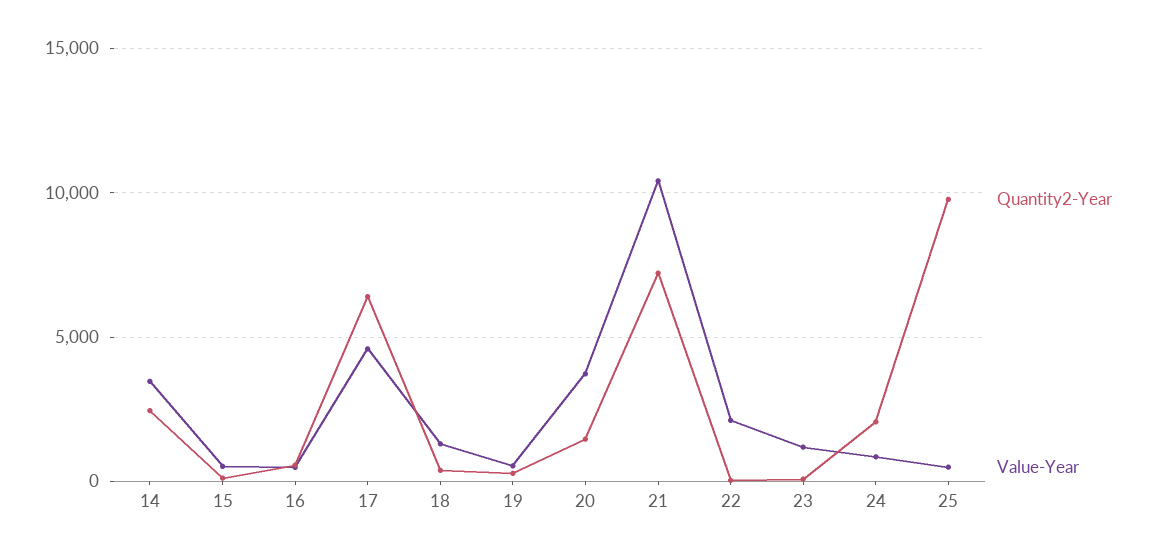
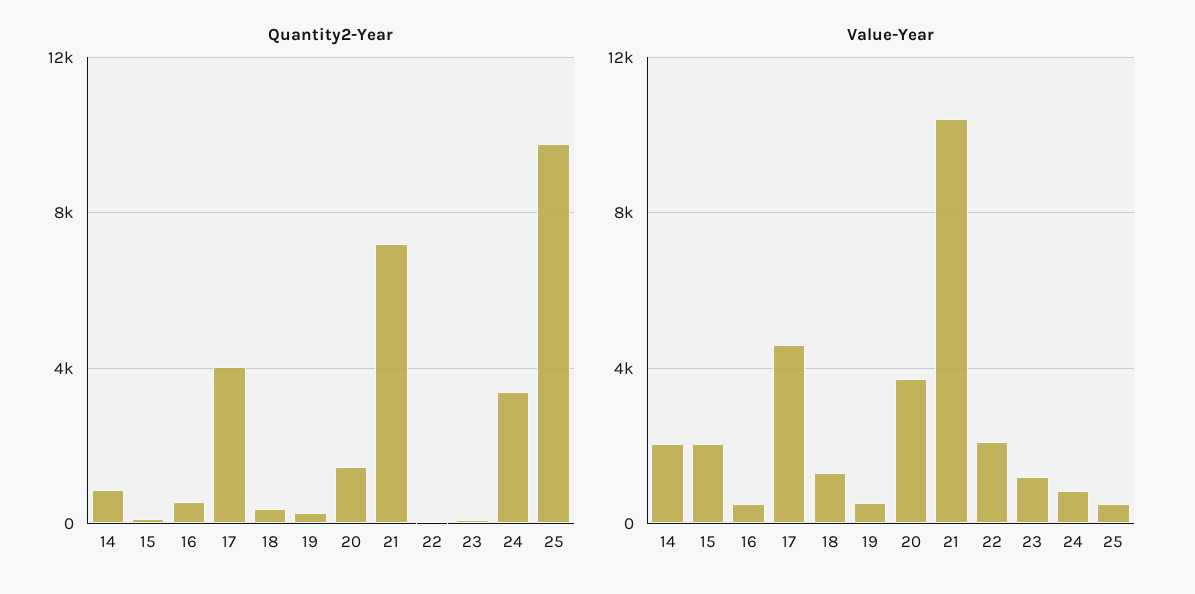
Quantity2-Year, 14: 2500 -> 1000
Value-Year, 14: 3500 -> 2000
Value-Year, 15: 500 -> 2000
Quantity2-Year, 17: 6500 -> 4000
Quantity2-Year, 24: 2000 -> 3500

